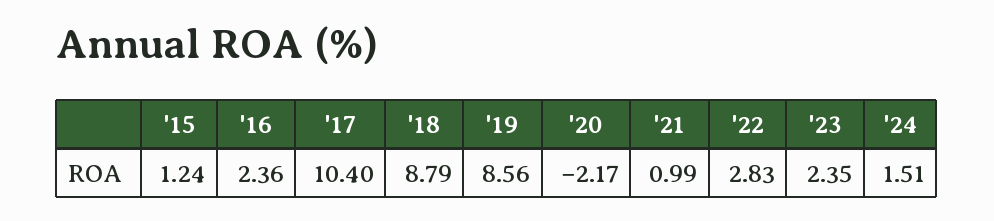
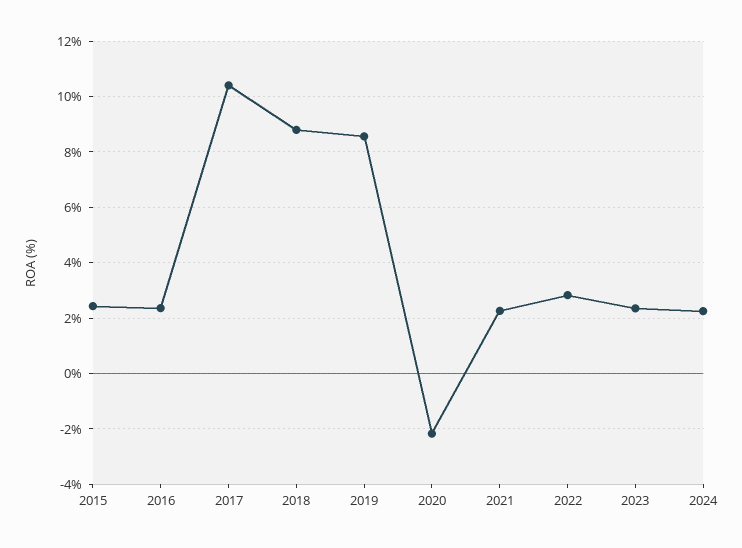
'15: 1.24 -> 2.5
'21: 0.99 -> 2.25
'24: 1.51 -> 2.25

